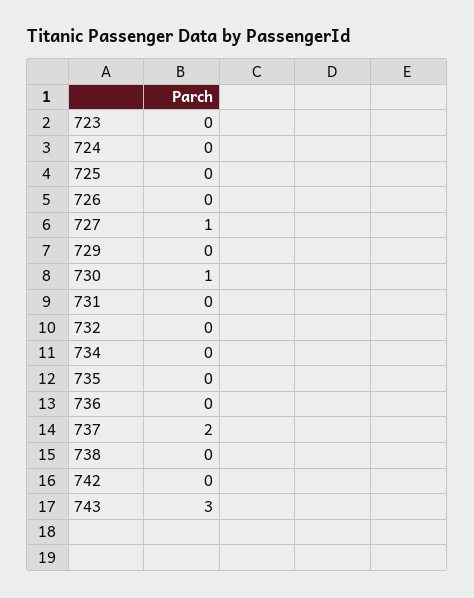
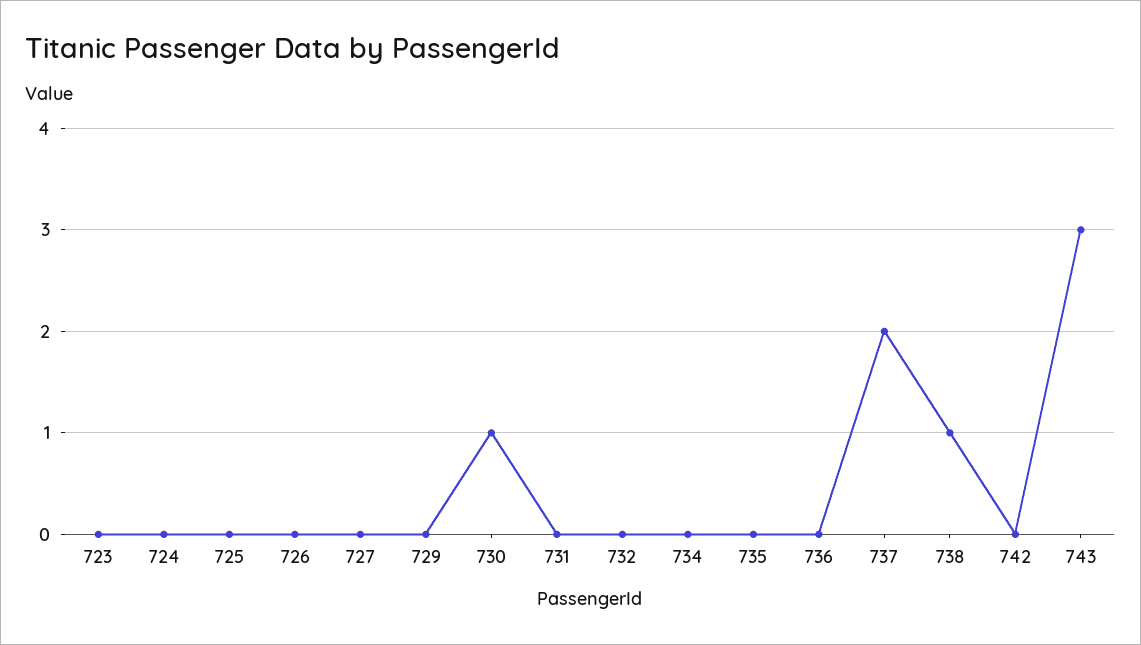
727: 1 -> 0
738: 0 -> 1

